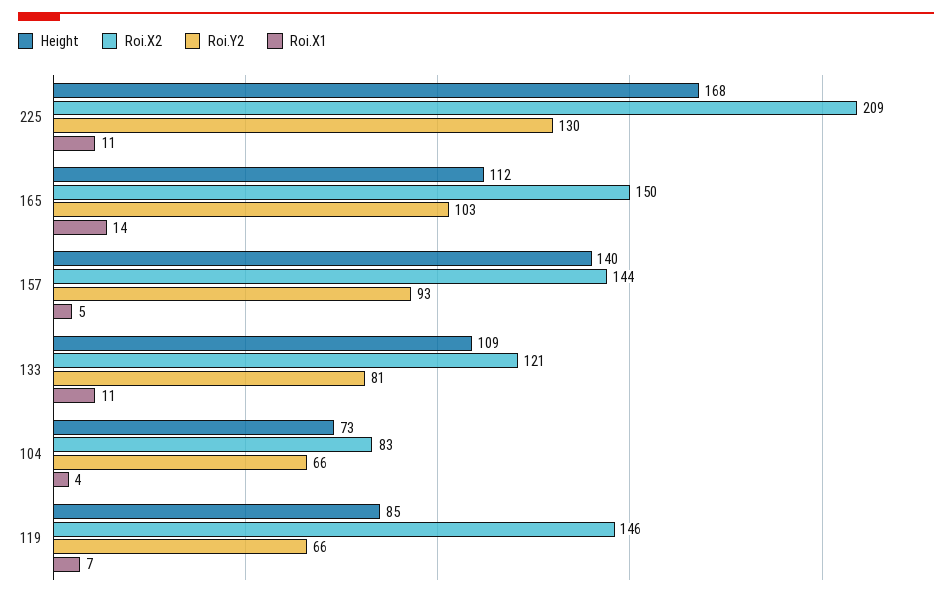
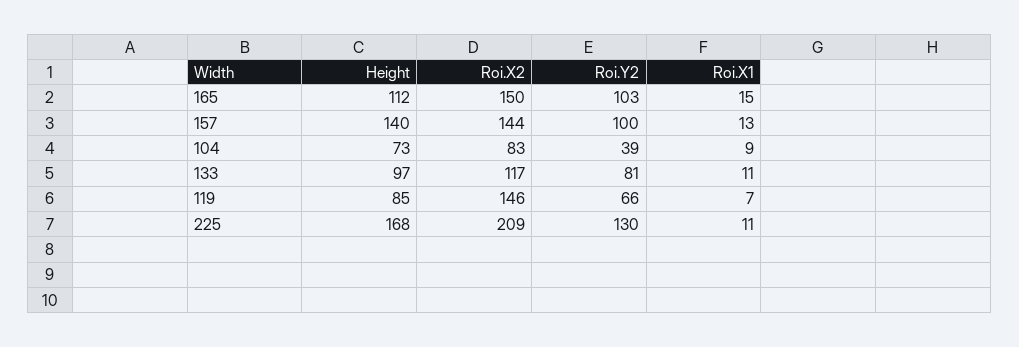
Roi.X1, 165: 14 -> 15
Roi.Y2, 157: 93 -> 100
Roi.X1, 157: 5 -> 13
Height, 133: 109 -> 97
Roi.X2, 133: 121 -> 117
Roi.Y2, 104: 66 -> 39
Roi.X1, 104: 4 -> 9

